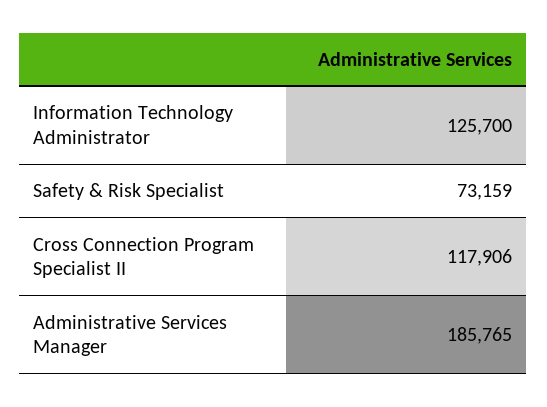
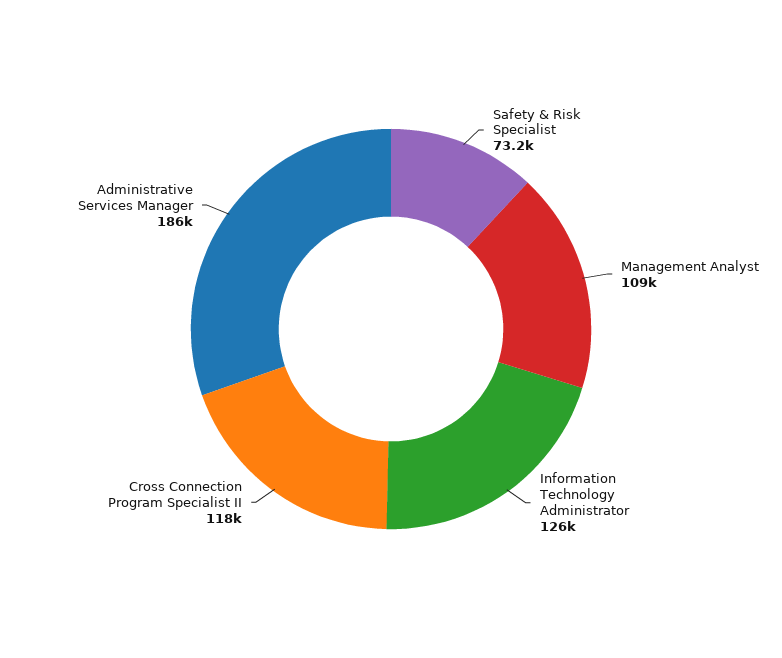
Management Analyst: none -> 109000

